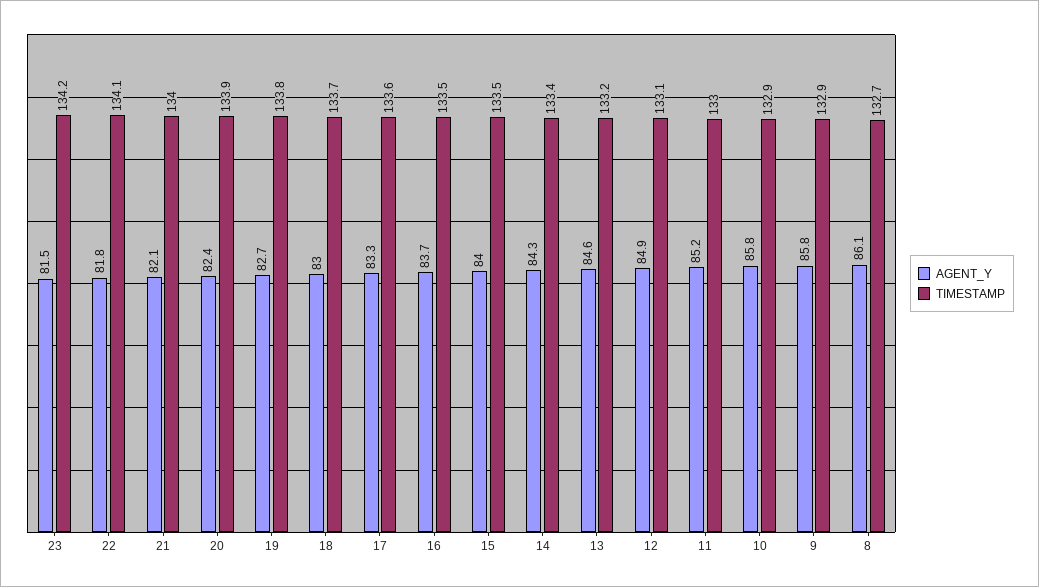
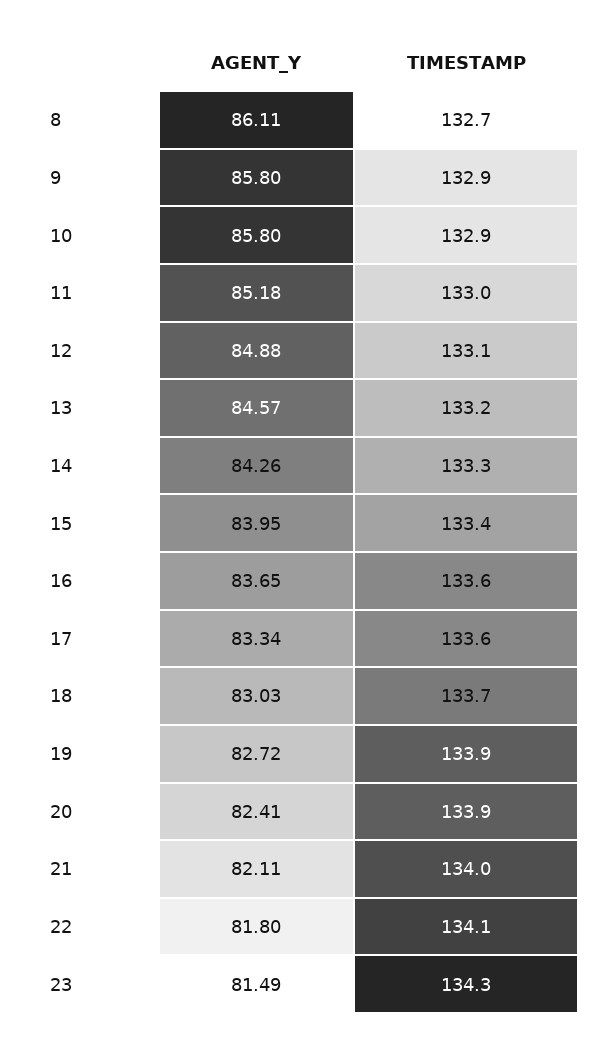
TIMESTAMP, 23: 134.2 -> 134.3
TIMESTAMP, 19: 133.8 -> 133.9
TIMESTAMP, 16: 133.5 -> 133.6
TIMESTAMP, 15: 133.5 -> 133.4
TIMESTAMP, 14: 133.4 -> 133.3

